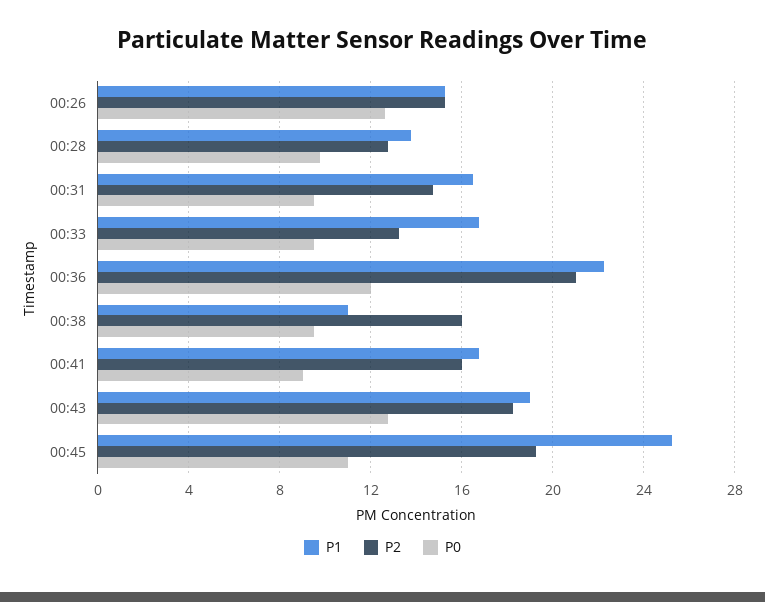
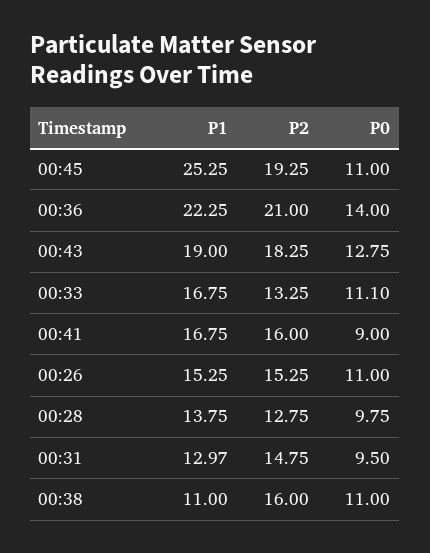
P0, 00:26: 12.5 -> 11
P1, 00:31: 16.5 -> 12.97
P0, 00:33: 9.5 -> 11.1
P0, 00:36: 12 -> 14
P0, 00:38: 9.5 -> 11

